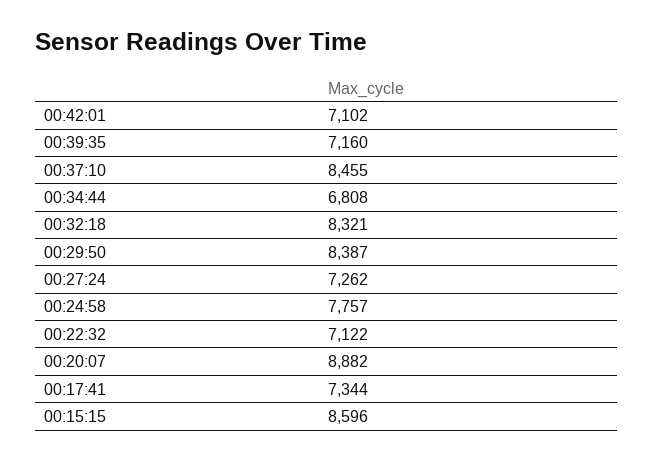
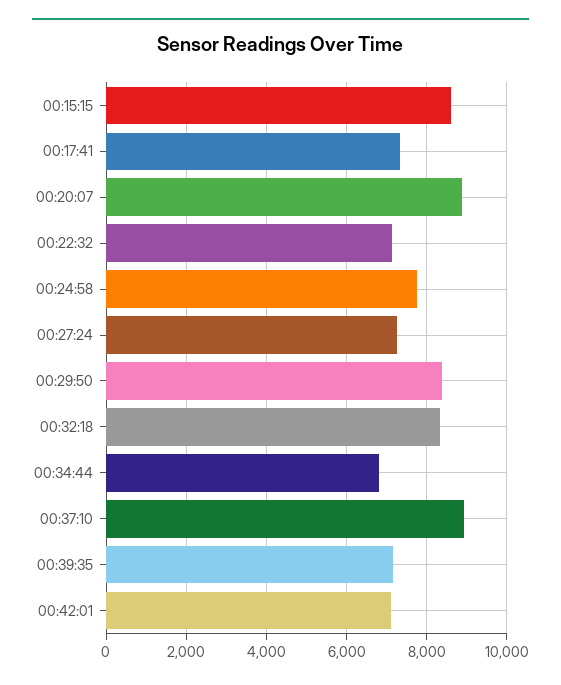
00:37:10: 8455 -> 9000

